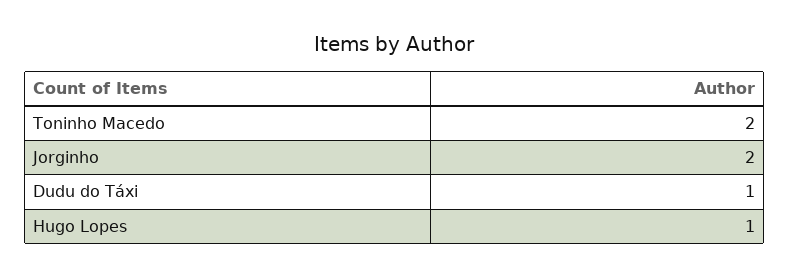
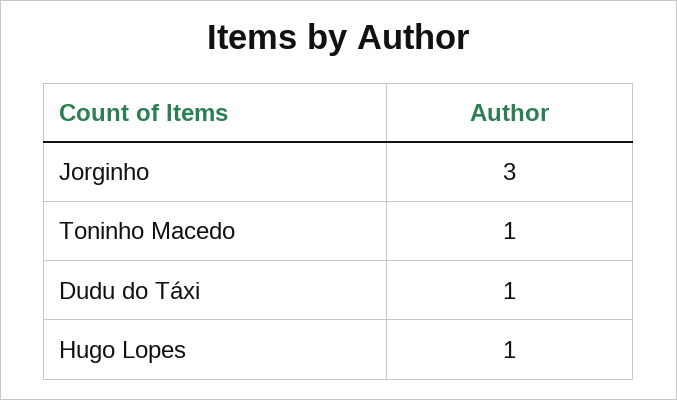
Toninho Macedo: 2 -> 1
Jorginho: 2 -> 3

